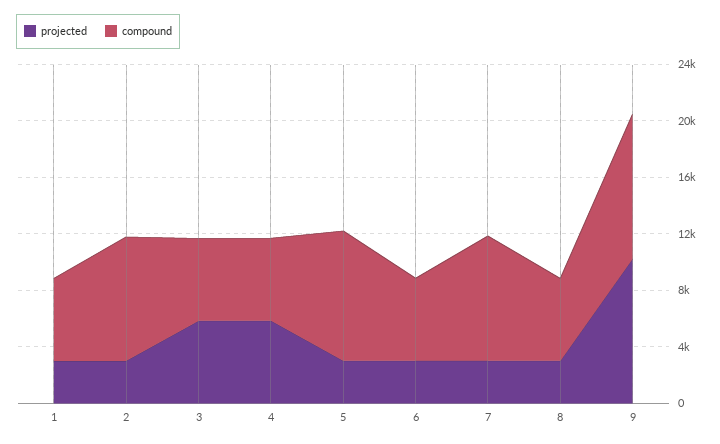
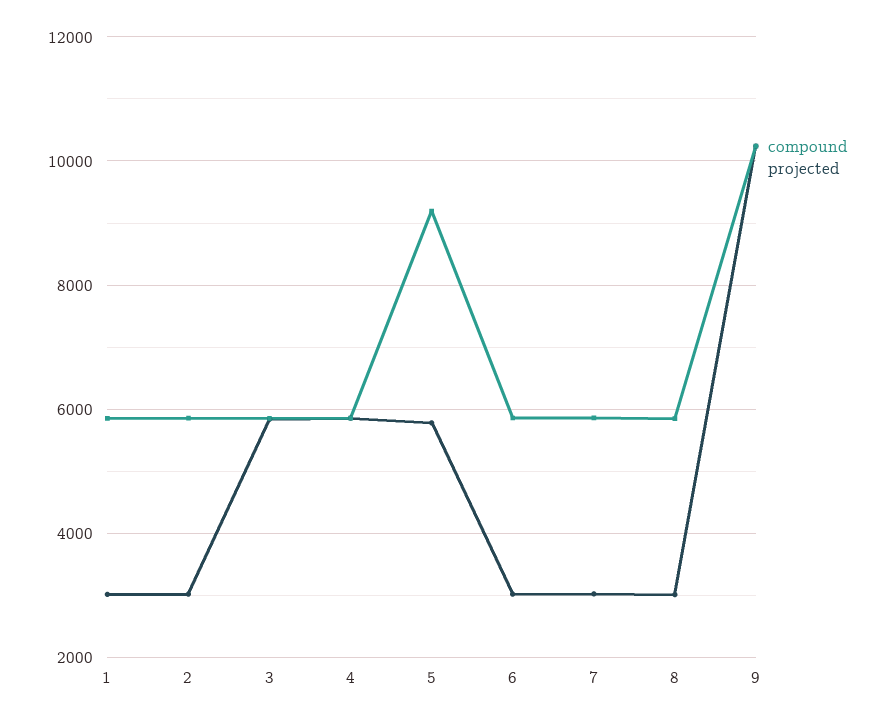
compound, 2: 9000 -> 5800
projected, 5: 3000 -> 5800
compound, 7: 9000 -> 5800

